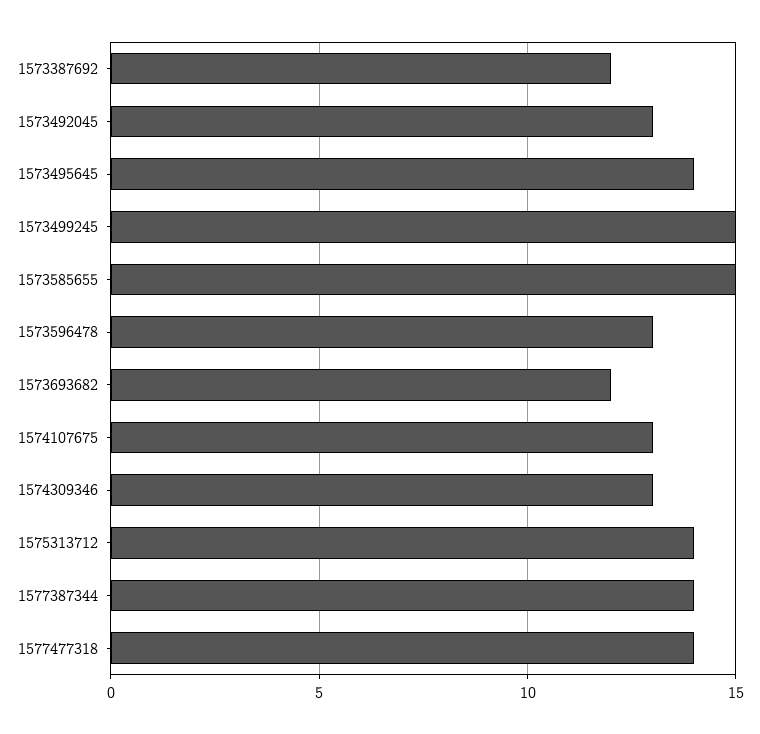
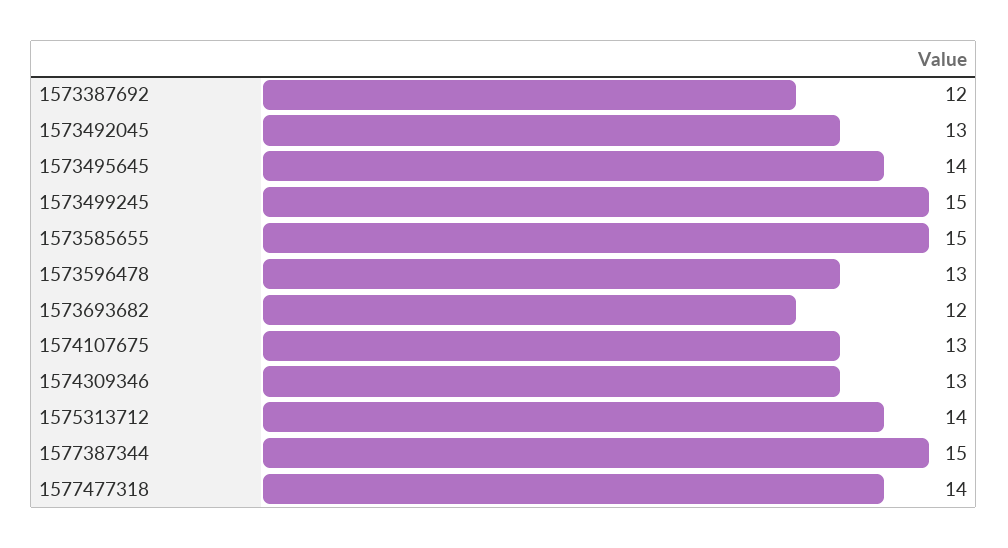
1577387344: 14 -> 15

